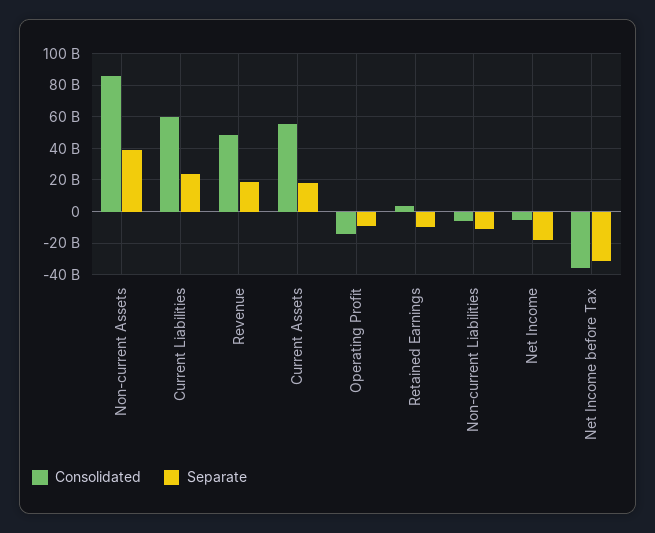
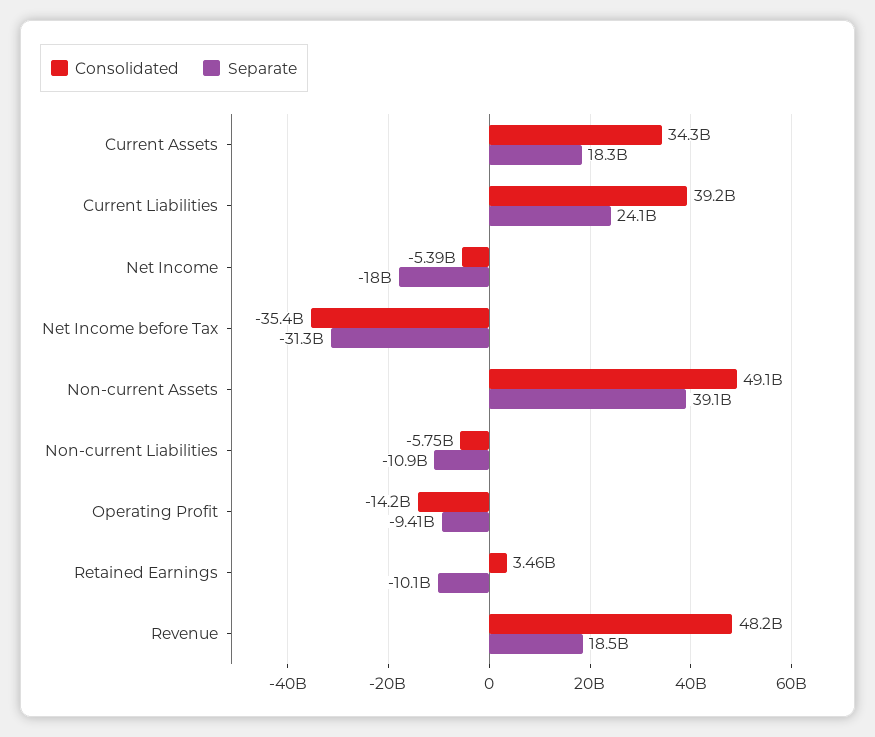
Consolidated, Non-current Assets: 85000000000 -> 49100000000
Consolidated, Current Liabilities: 60000000000 -> 39200000000
Consolidated, Current Assets: 55000000000 -> 34300000000

